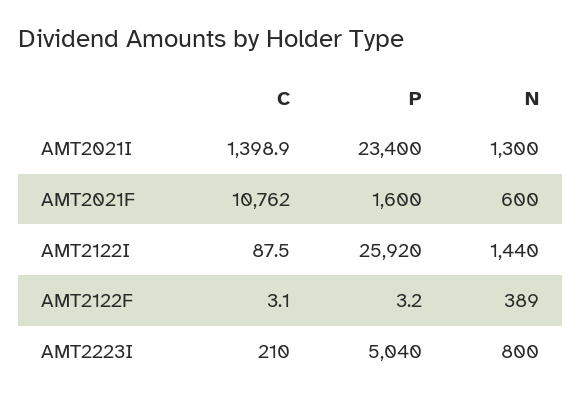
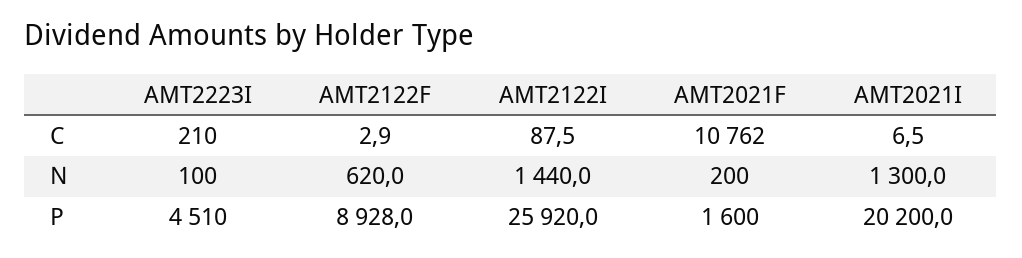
C, AMT2021I: 1398.9 -> 6.5
P, AMT2021I: 23400 -> 20200
N, AMT2021F: 600 -> 200
C, AMT2122F: 3.1 -> 2.9
P, AMT2122F: 3.2 -> 8928
N, AMT2122F: 389 -> 620
P, AMT2223I: 5040 -> 4510
N, AMT2223I: 800 -> 100

